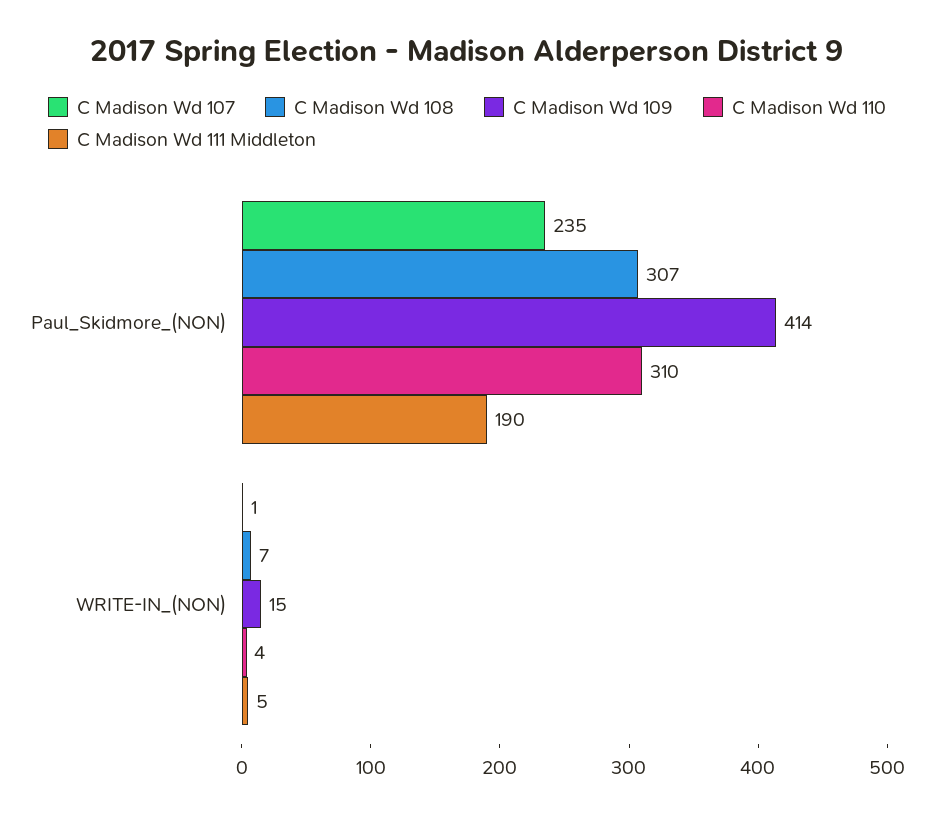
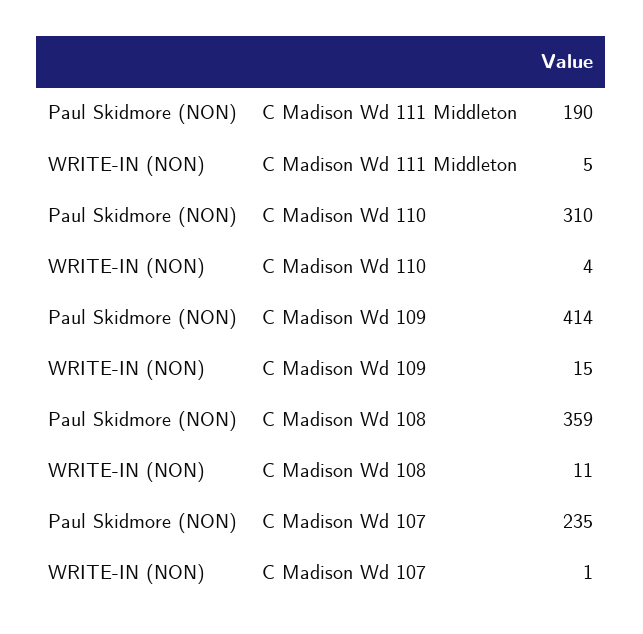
C Madison Wd 108, Paul_Skidmore_(NON): 307 -> 359
C Madison Wd 108, WRITE-IN_(NON): 7 -> 11

